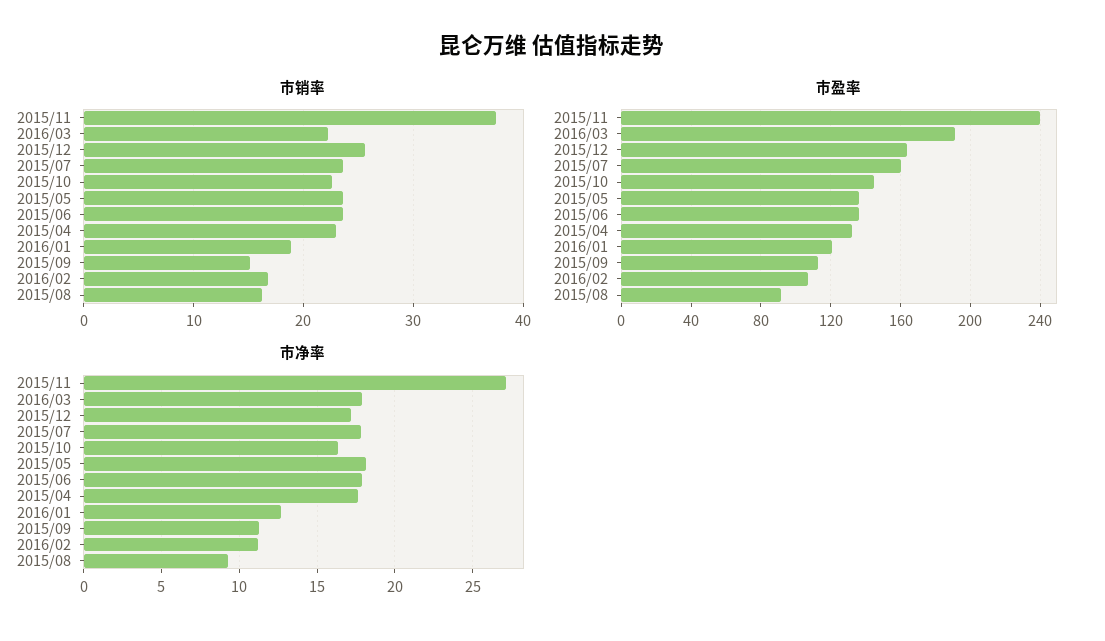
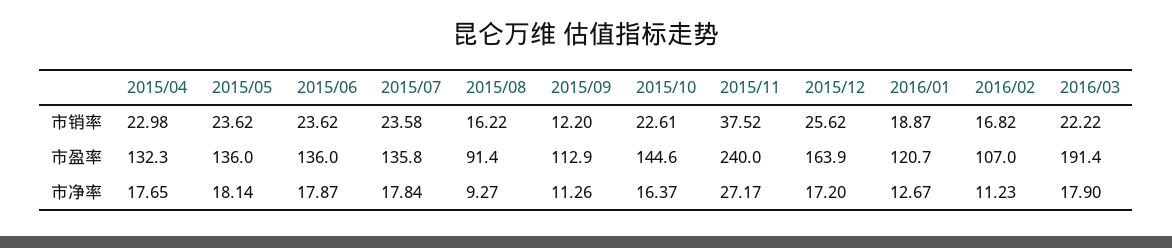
市销率, 2015/09: 15 -> 12.2
市盈率, 2015/07: 160 -> 135.8

